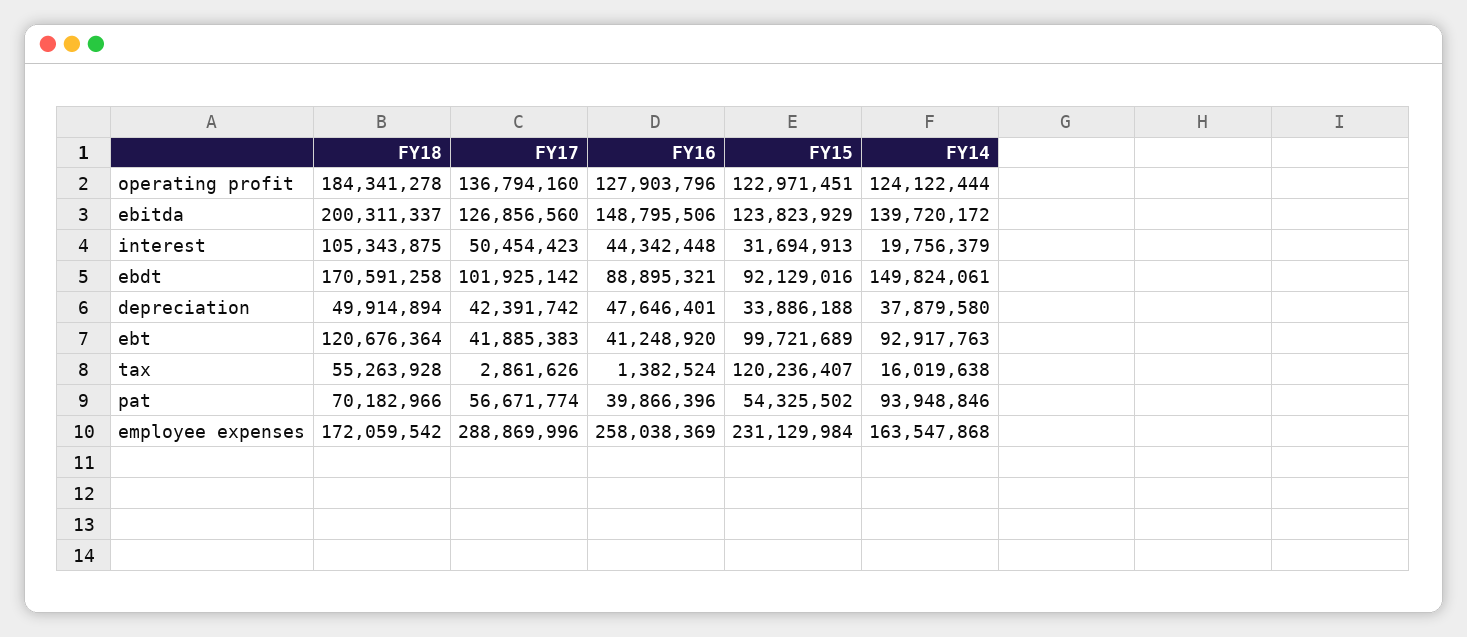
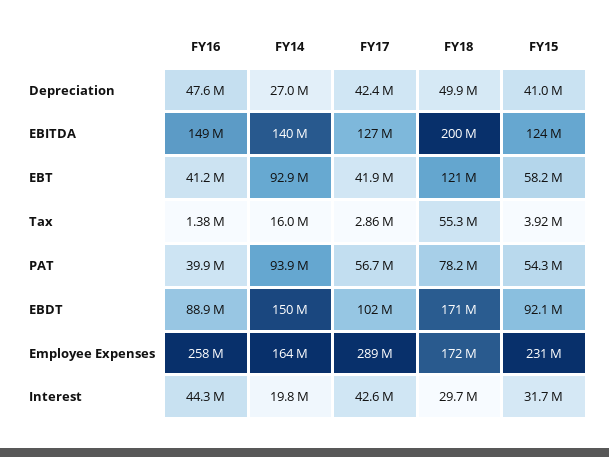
FY18, operating profit: 184341278 -> none
FY17, operating profit: 136794160 -> none
FY16, operating profit: 127903796 -> none
FY15, operating profit: 122971451 -> none
FY14, operating profit: 124122444 -> none
FY18, interest: 105343875 -> 29700000
FY17, interest: 50454423 -> 42600000
FY15, depreciation: 33886188 -> 41000000
FY14, depreciation: 37879580 -> 27000000
FY15, ebt: 99721689 -> 58200000
FY15, tax: 120236407 -> 3920000
FY18, pat: 70182966 -> 78200000

